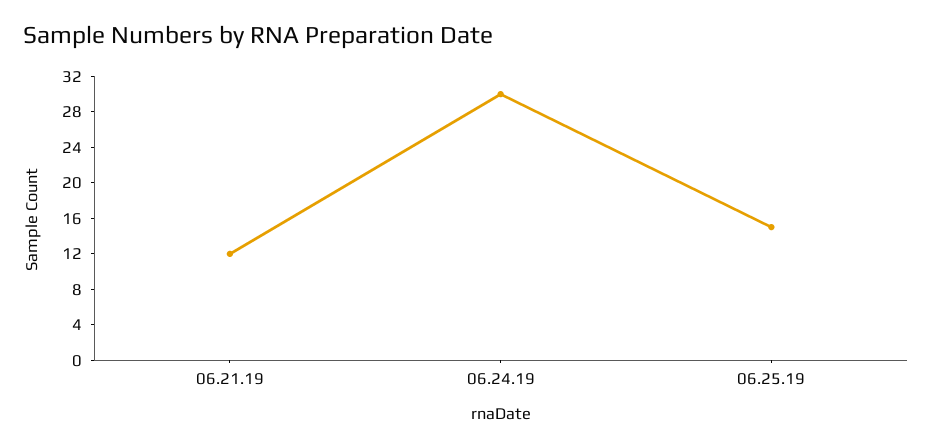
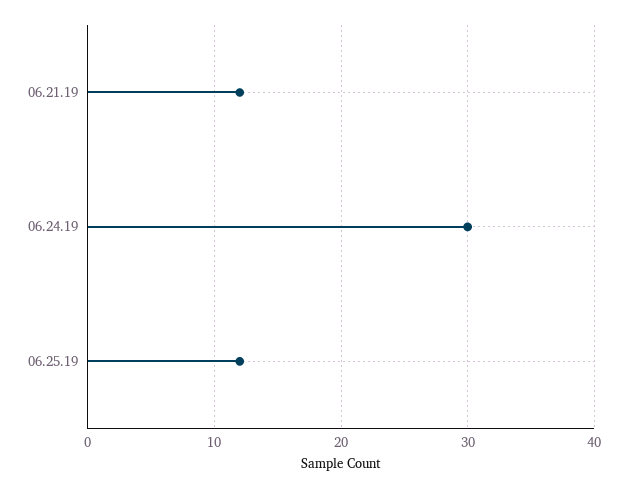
06.25.19: 15 -> 12

